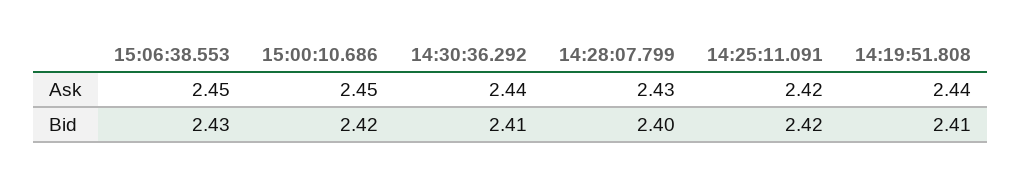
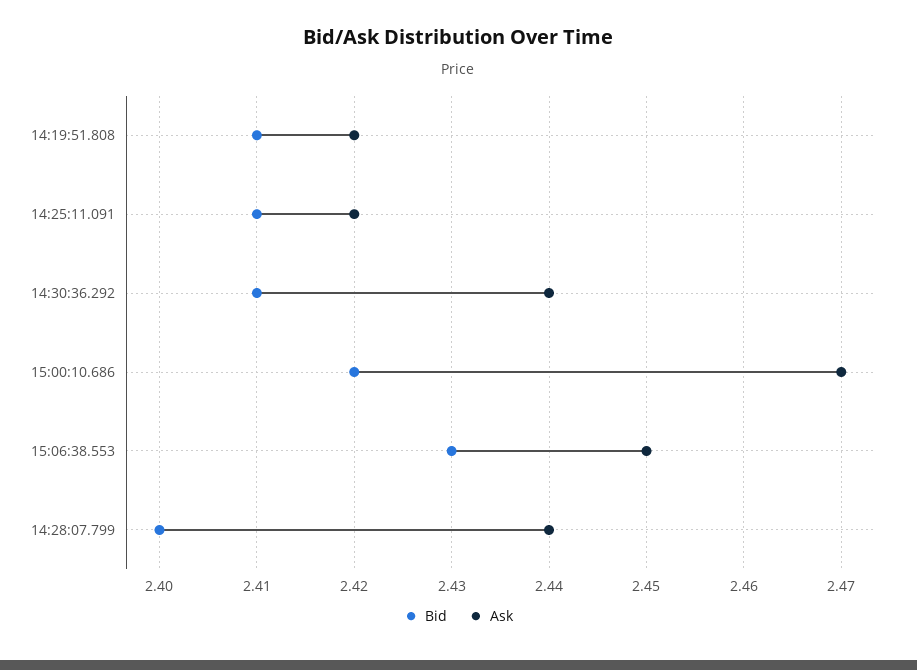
Ask, 15:00:10.686: 2.45 -> 2.47
Ask, 14:28:07.799: 2.43 -> 2.44
Ask, 14:19:51.808: 2.44 -> 2.42
Bid, 14:25:11.091: 2.42 -> 2.41

